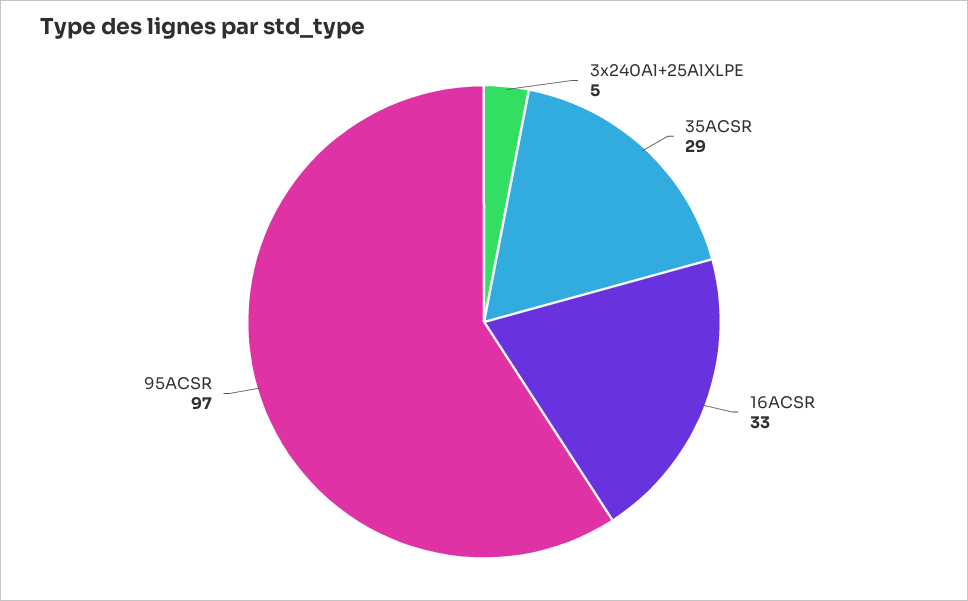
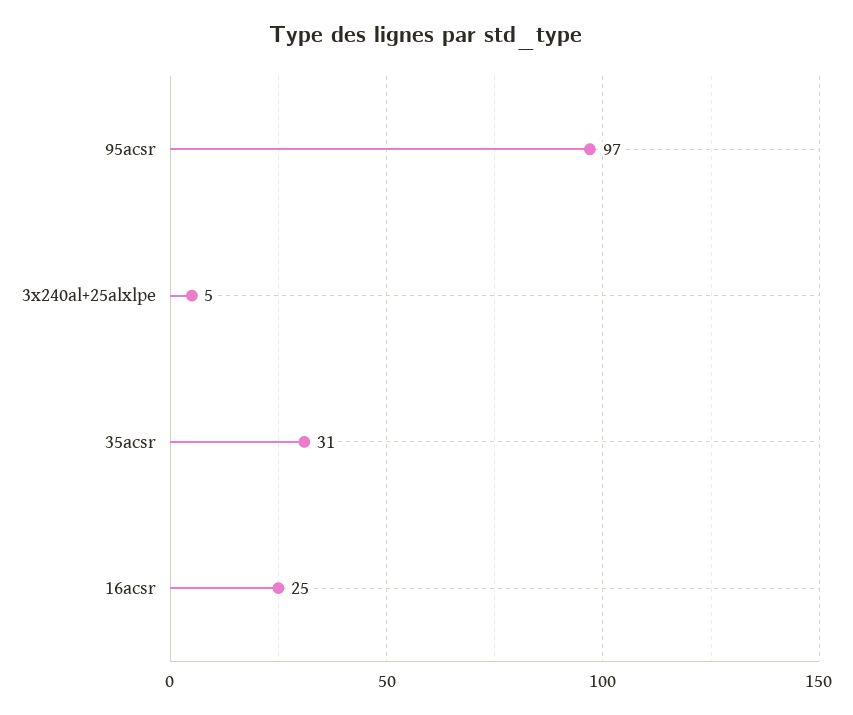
35ACSR: 29 -> 31
16ACSR: 33 -> 25

